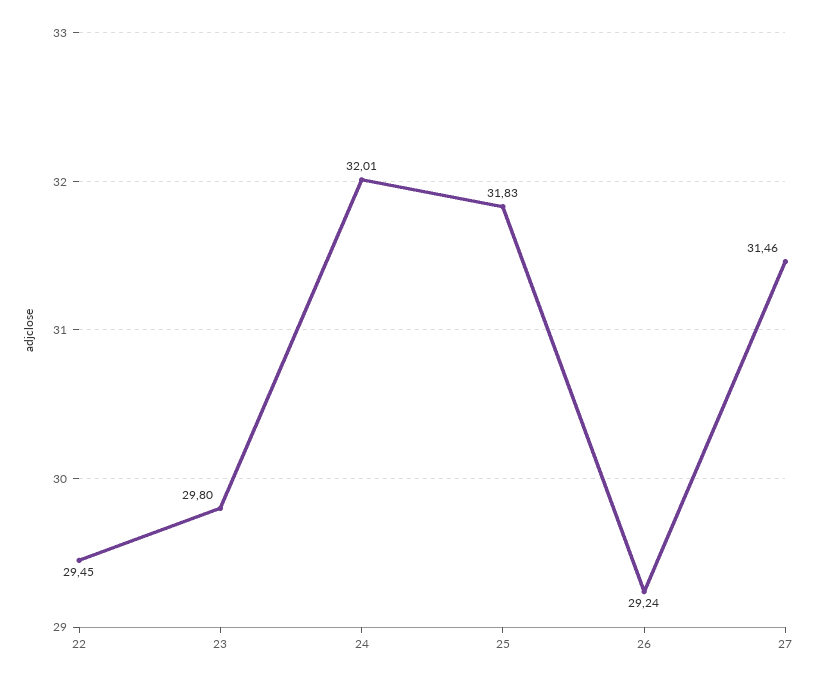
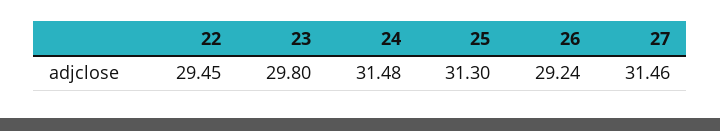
24: 32.01 -> 31.48
25: 31.83 -> 31.3

